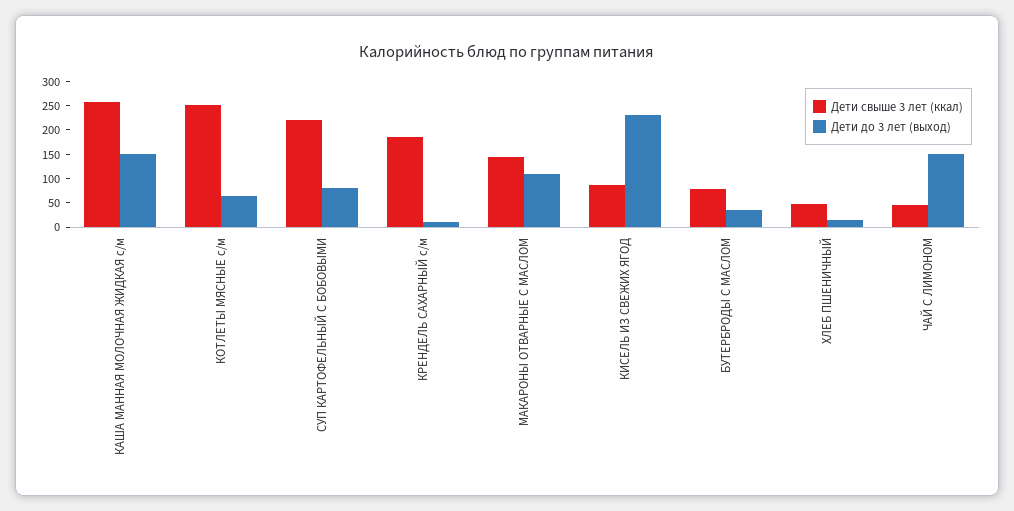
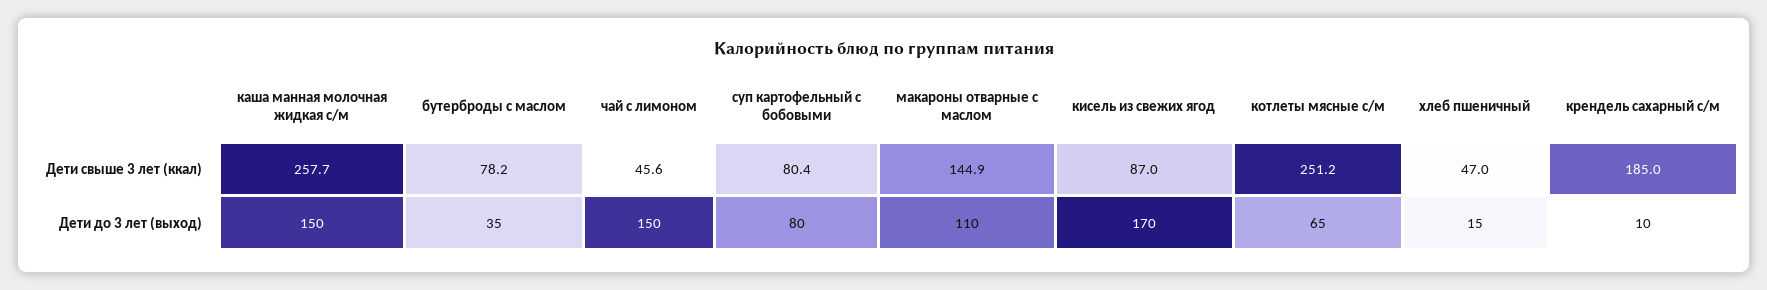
Дети свыше 3 лет (ккал), СУП КАРТОФЕЛЬНЫЙ С БОБОВЫМИ: 225 -> 80.4
Дети до 3 лет (выход), КИСЕЛЬ ИЗ СВЕЖИХ ЯГОД: 225 -> 170

